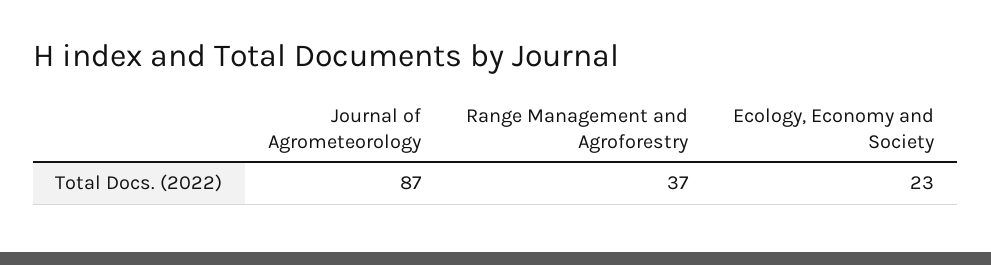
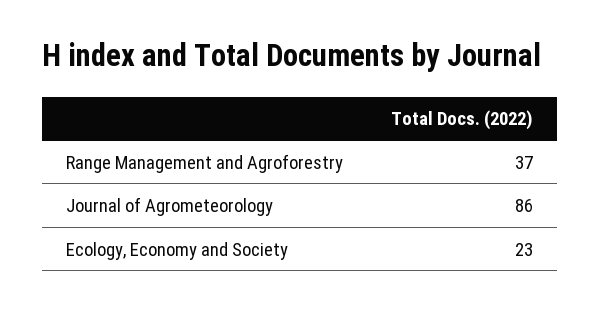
Journal of Agrometeorology: 87 -> 86

